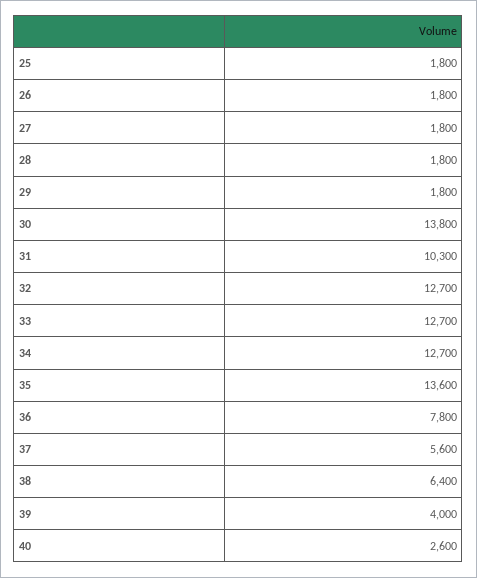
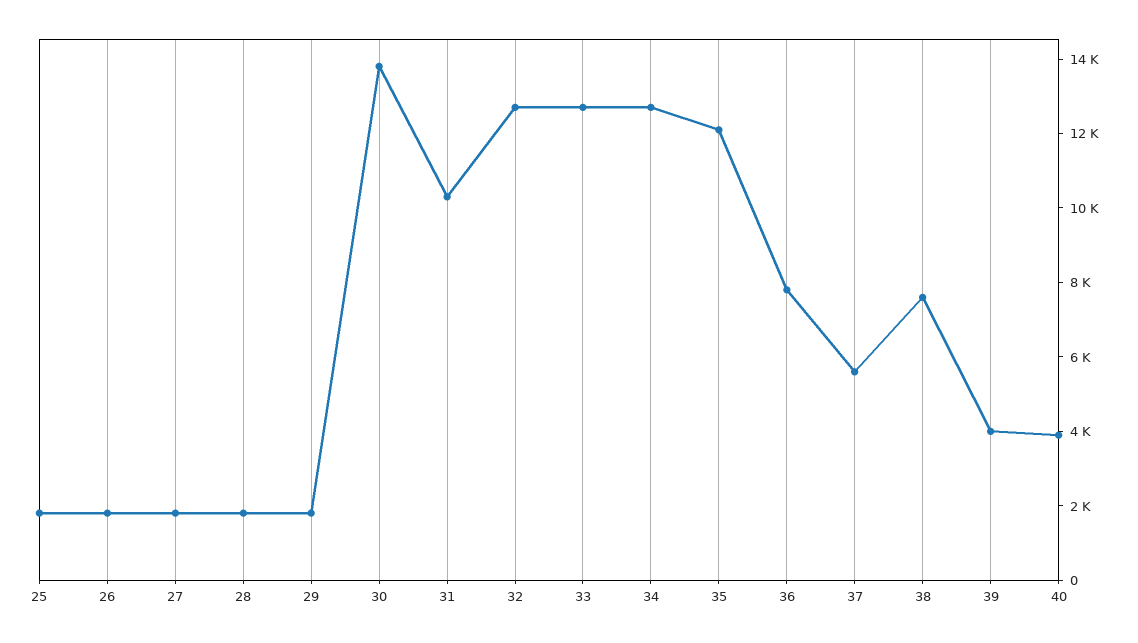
35: 13600 -> 12000
38: 6400 -> 7500
40: 2600 -> 4000

